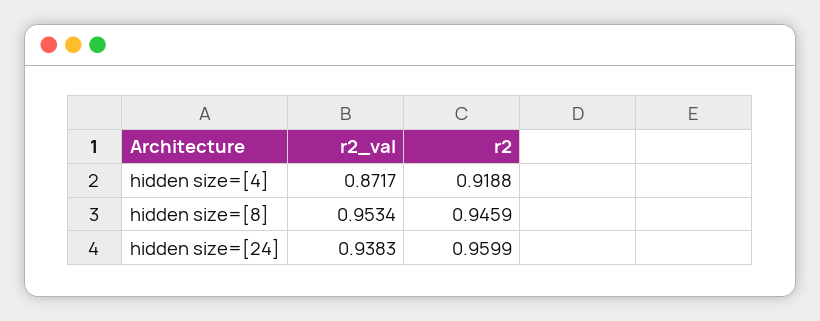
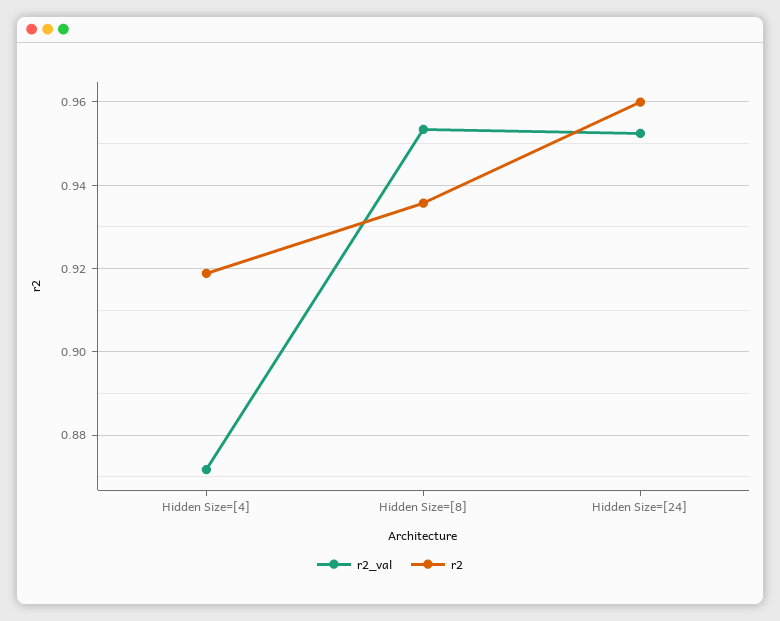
r2, hidden size=[8]: 0.9459 -> 0.936
r2_val, hidden size=[24]: 0.9383 -> 0.952

